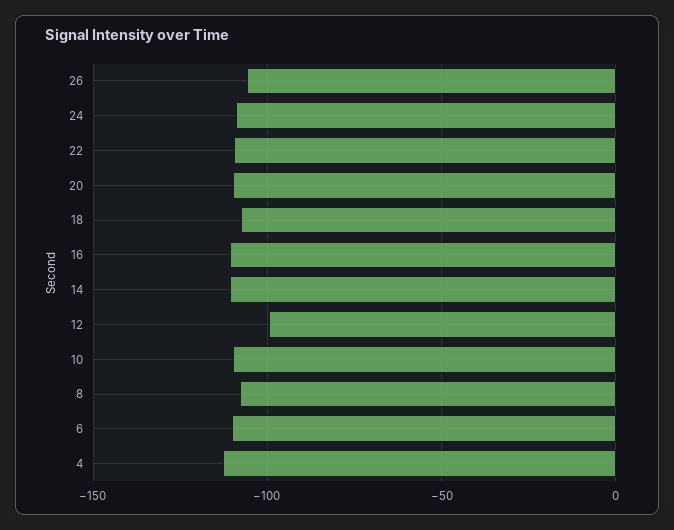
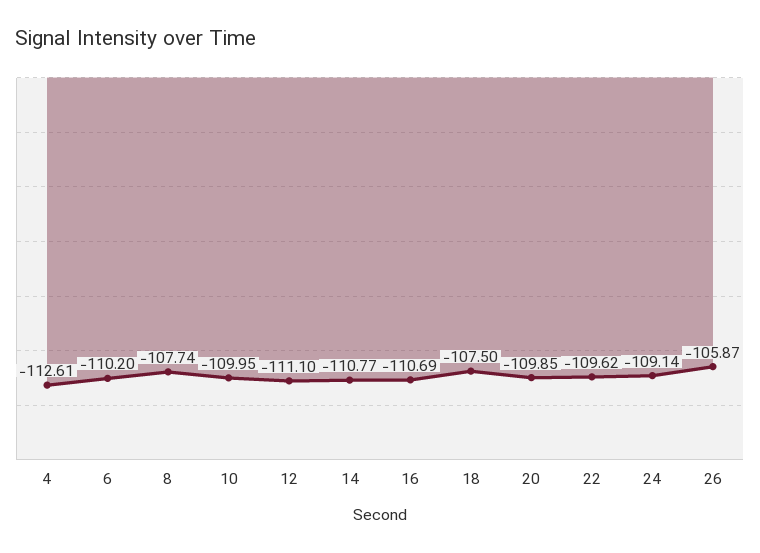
12: -100 -> -111.1

